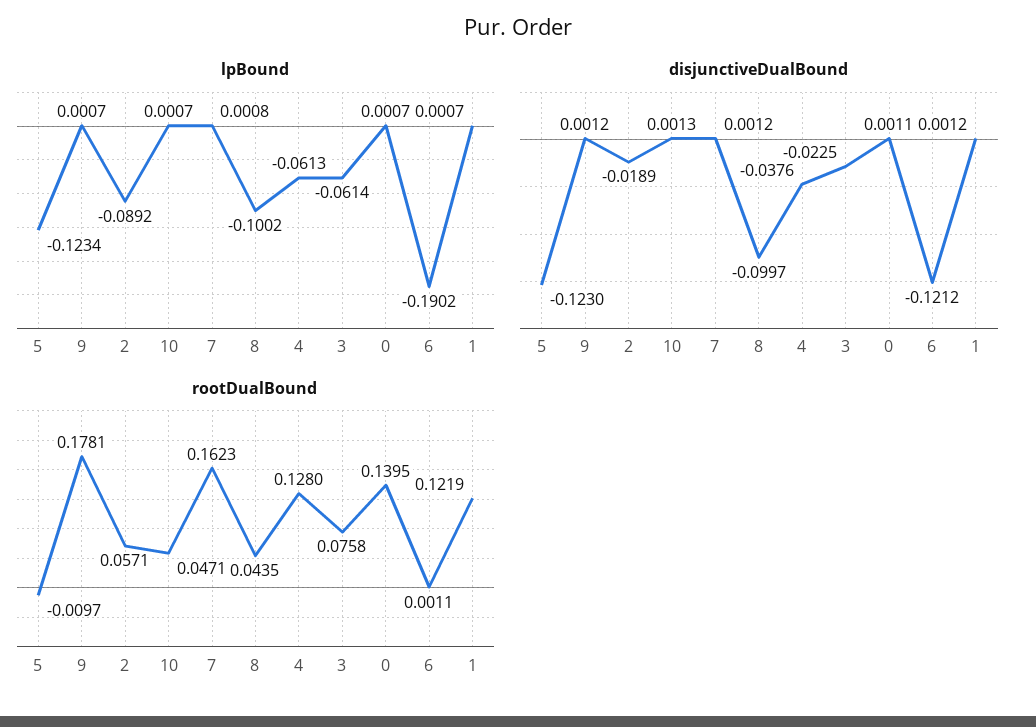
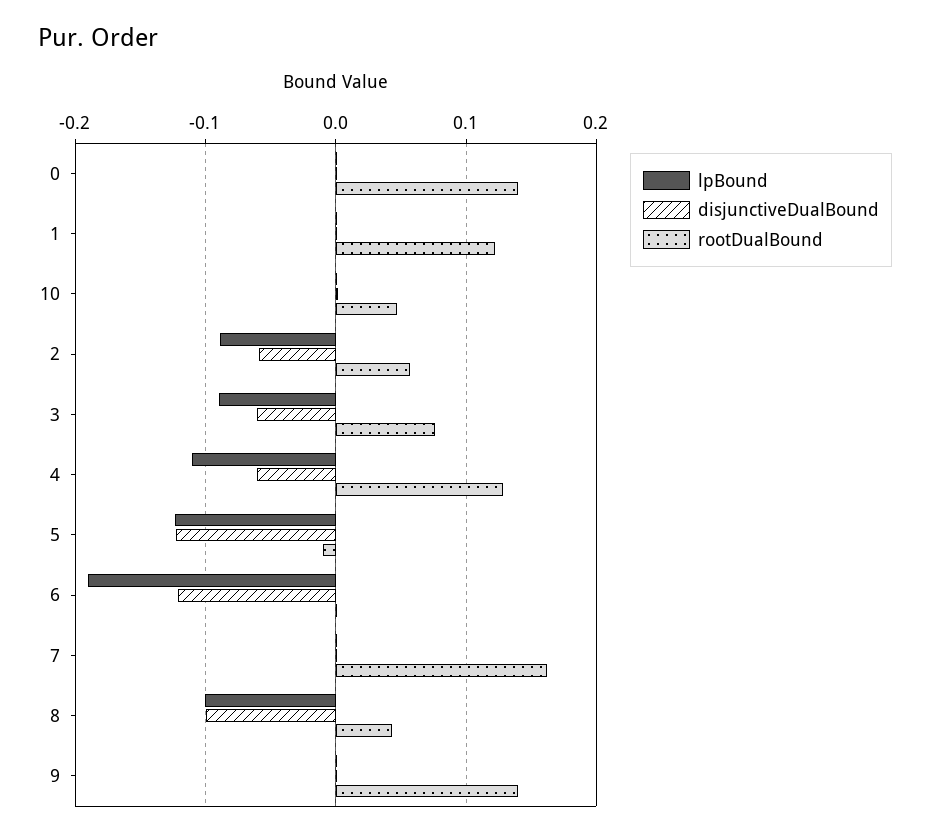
lpBound, 4: -0.0613 -> -0.11
lpBound, 3: -0.0614 -> -0.09
disjunctiveDualBound, 2: -0.0189 -> -0.06
disjunctiveDualBound, 4: -0.0376 -> -0.06
disjunctiveDualBound, 3: -0.0225 -> -0.06
rootDualBound, 9: 0.1781 -> 0.14

